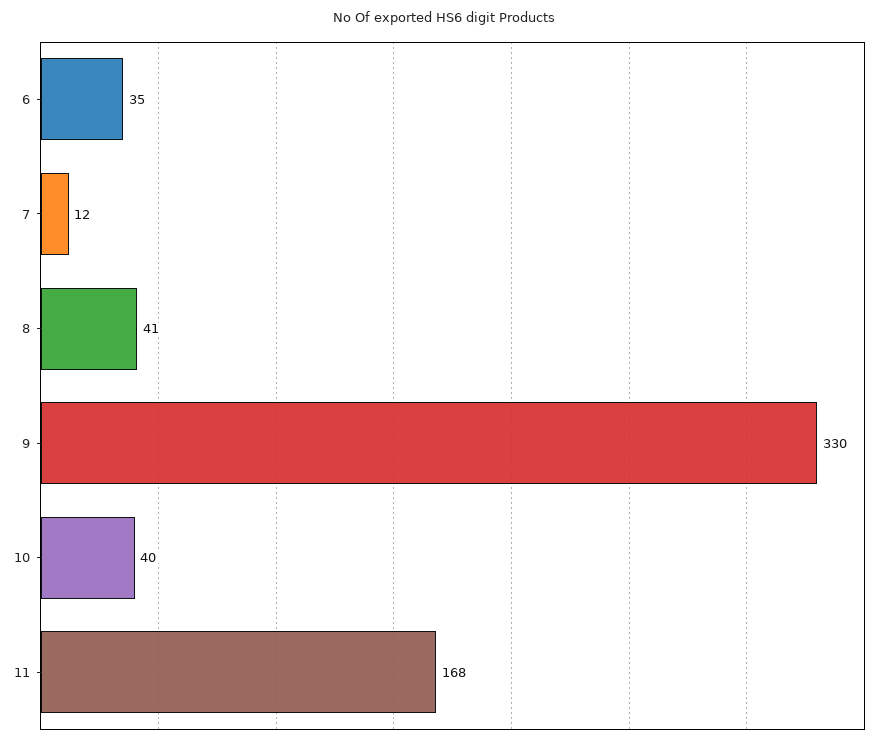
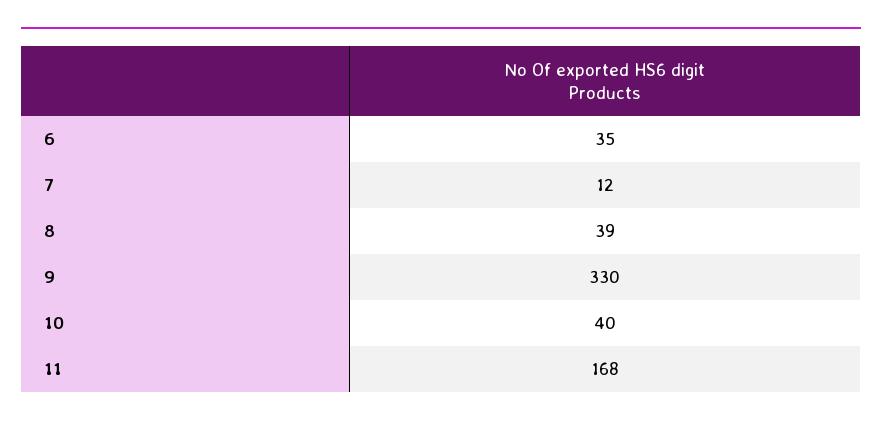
8: 41 -> 39

